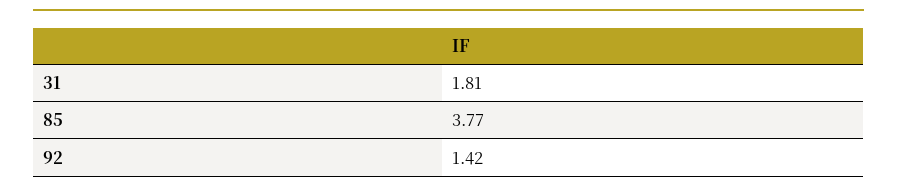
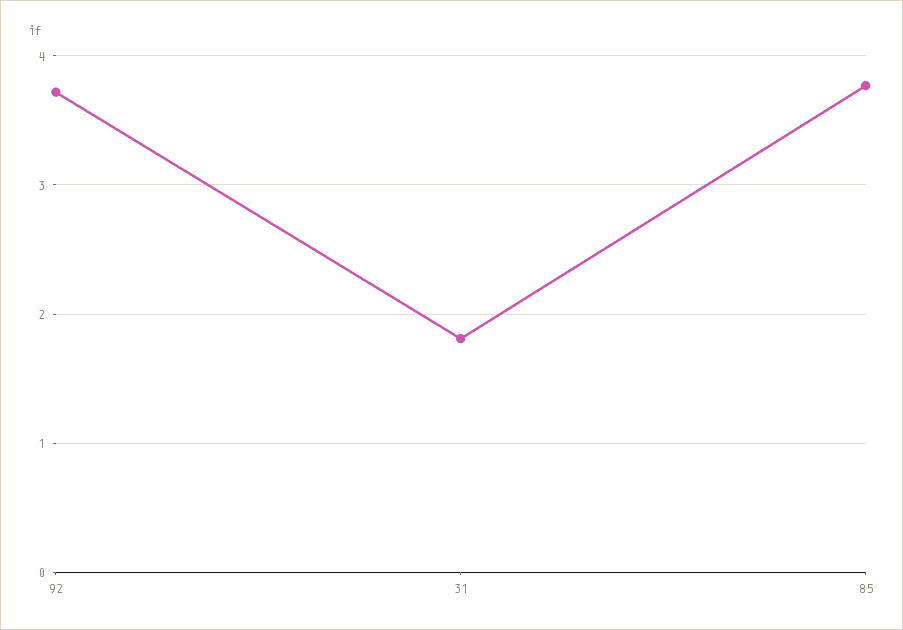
92: 1.42 -> 3.7

